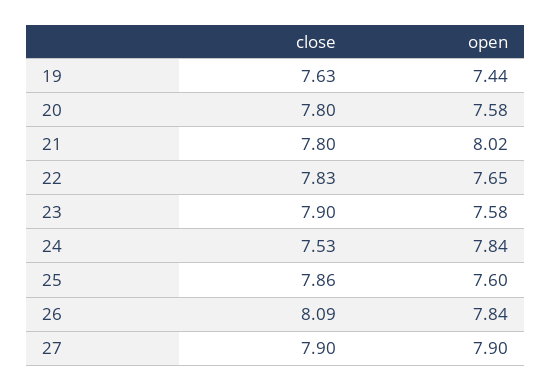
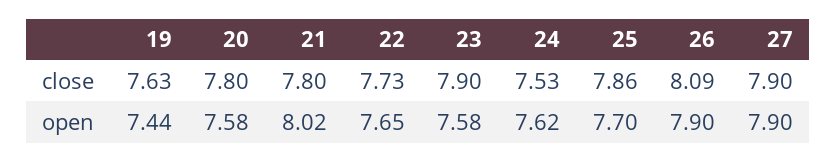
close, 22: 7.83 -> 7.73
open, 24: 7.84 -> 7.62
open, 25: 7.6 -> 7.7
open, 26: 7.84 -> 7.9

